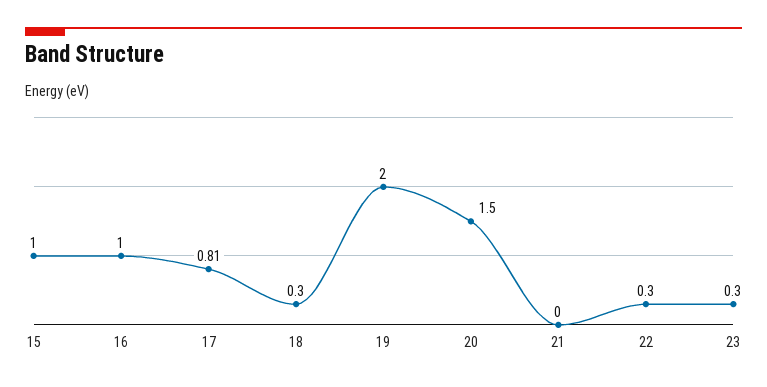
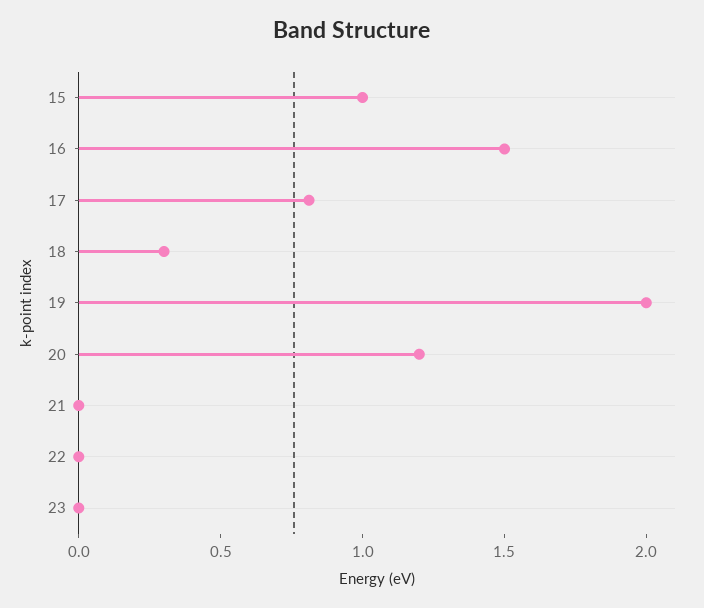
16: 1 -> 1.5
20: 1.5 -> 1.2
22: 0.3 -> 0
23: 0.3 -> 0

